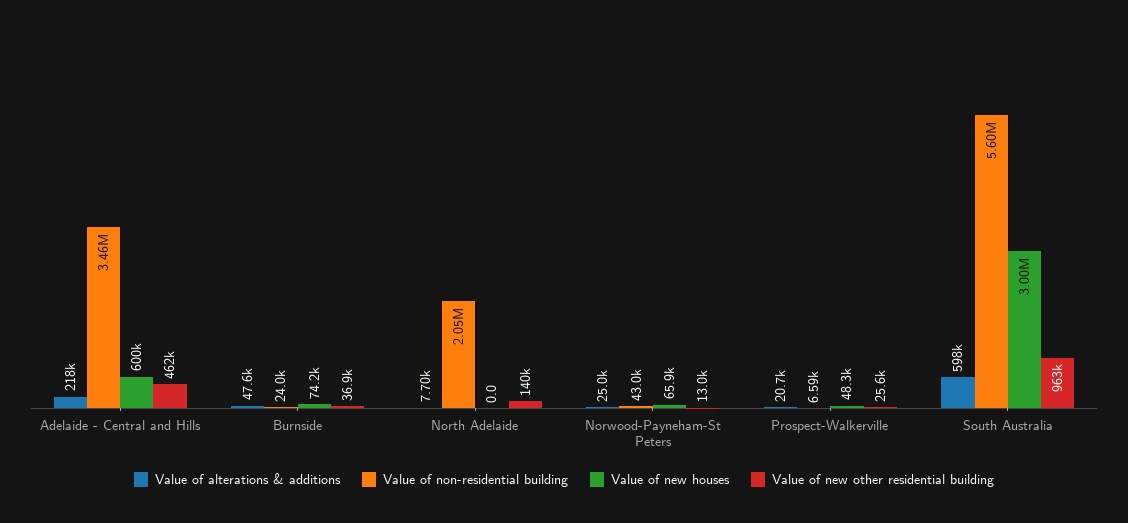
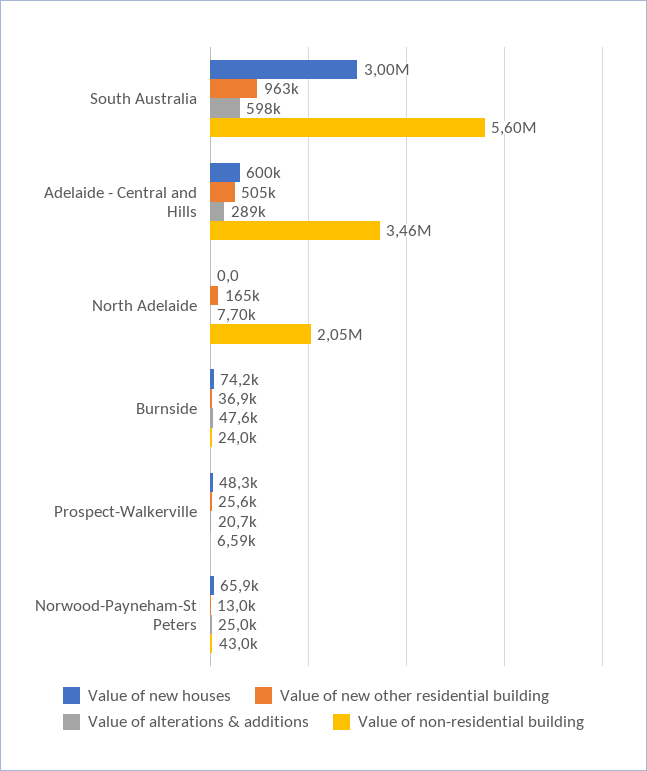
Value of alterations & additions, Adelaide - Central and Hills: 218000 -> 289000
Value of new other residential building, Adelaide - Central and Hills: 462000 -> 505000
Value of new other residential building, North Adelaide: 140000 -> 165000

